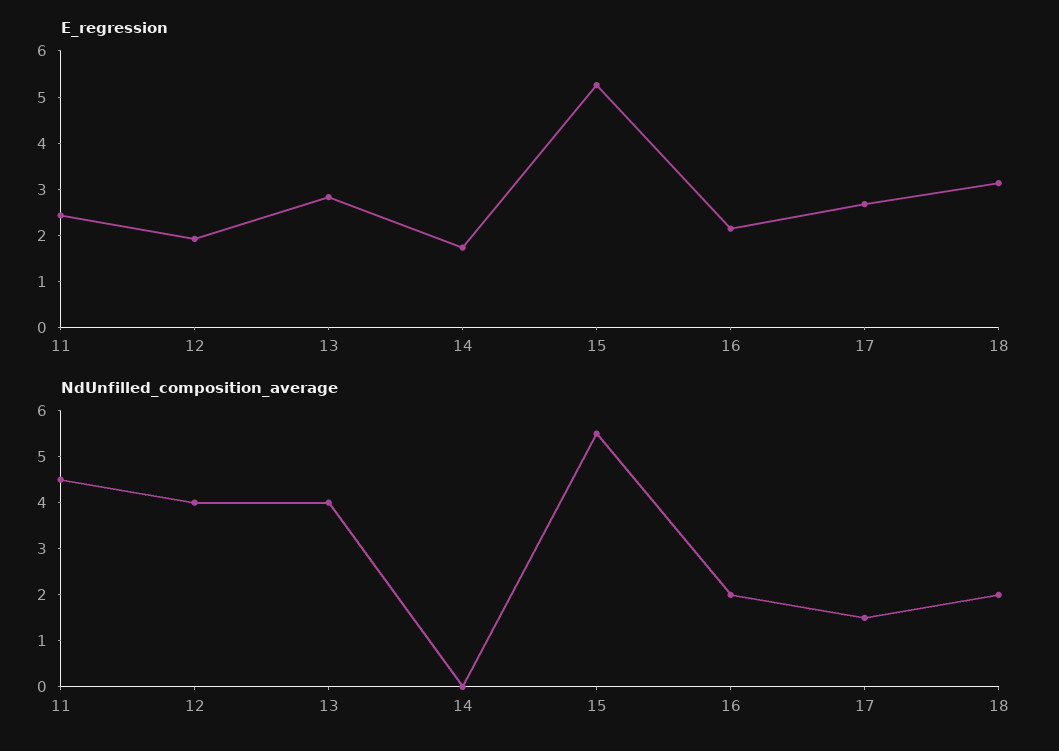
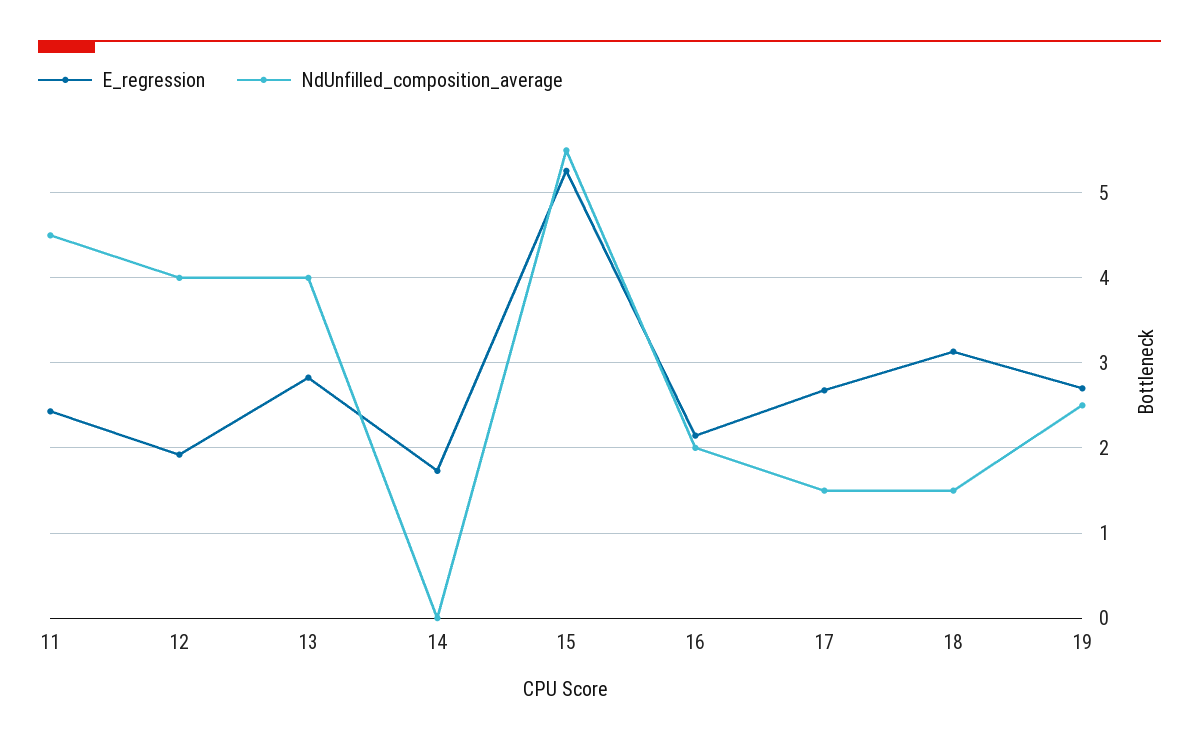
NdUnfilled_composition_average, 18: 2 -> 1.5
E_regression, 19: none -> 2.7
NdUnfilled_composition_average, 19: none -> 2.5

